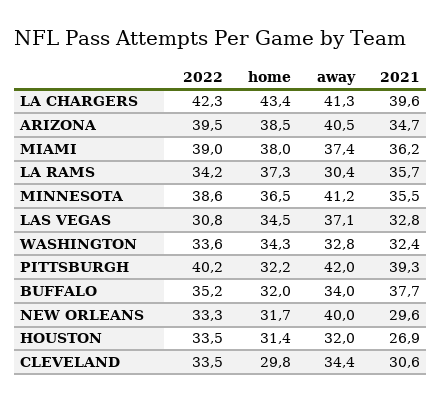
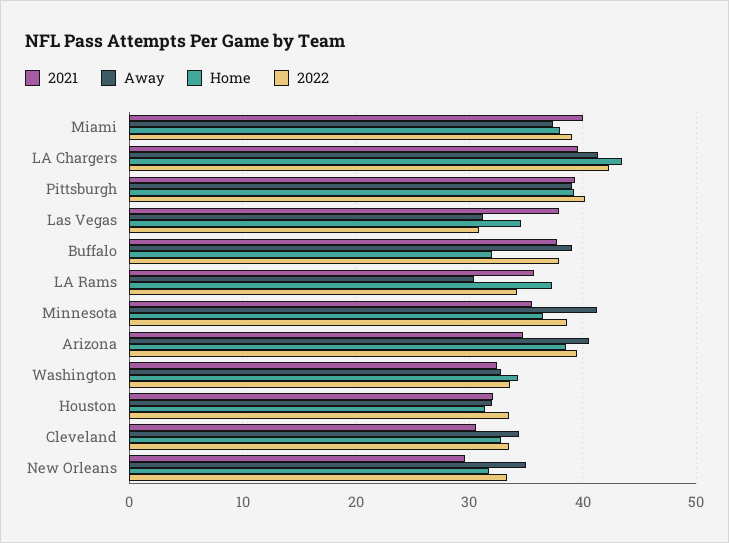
2021, MIAMI: 36.2 -> 40
away, LAS VEGAS: 37.1 -> 31
2021, LAS VEGAS: 32.8 -> 38
home, PITTSBURGH: 32.2 -> 39
away, PITTSBURGH: 42 -> 39
2022, BUFFALO: 35.2 -> 38
away, BUFFALO: 34 -> 39
away, NEW ORLEANS: 40 -> 35
2021, HOUSTON: 26.9 -> 32
home, CLEVELAND: 29.8 -> 33

